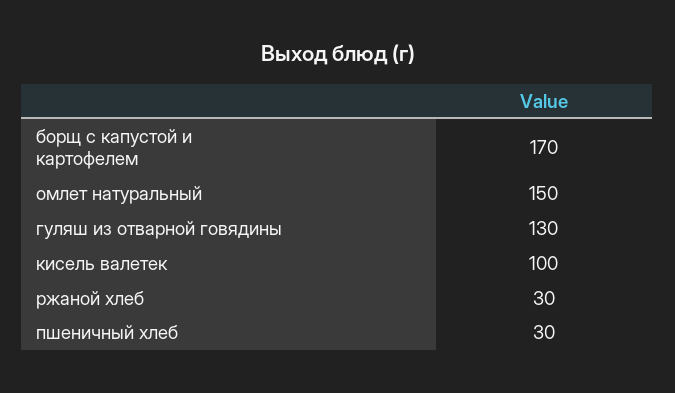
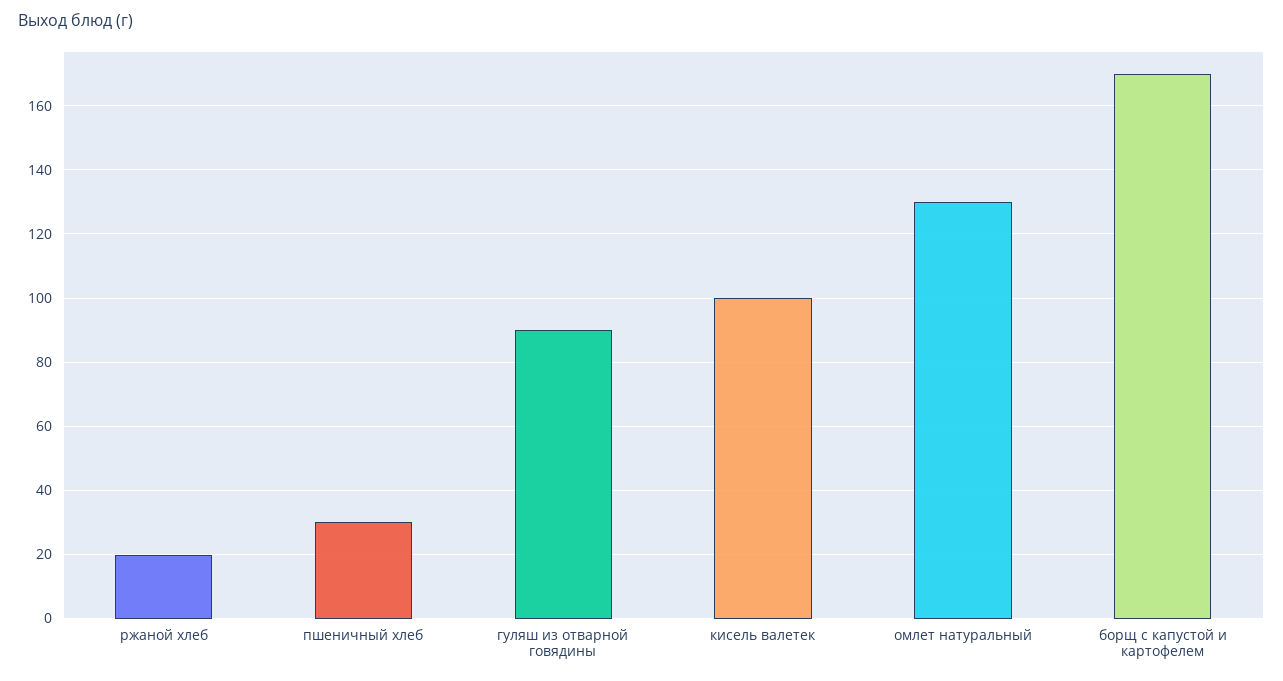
омлет натуральный: 150 -> 130
гуляш из отварной говядины: 130 -> 90
ржаной хлеб: 30 -> 20

